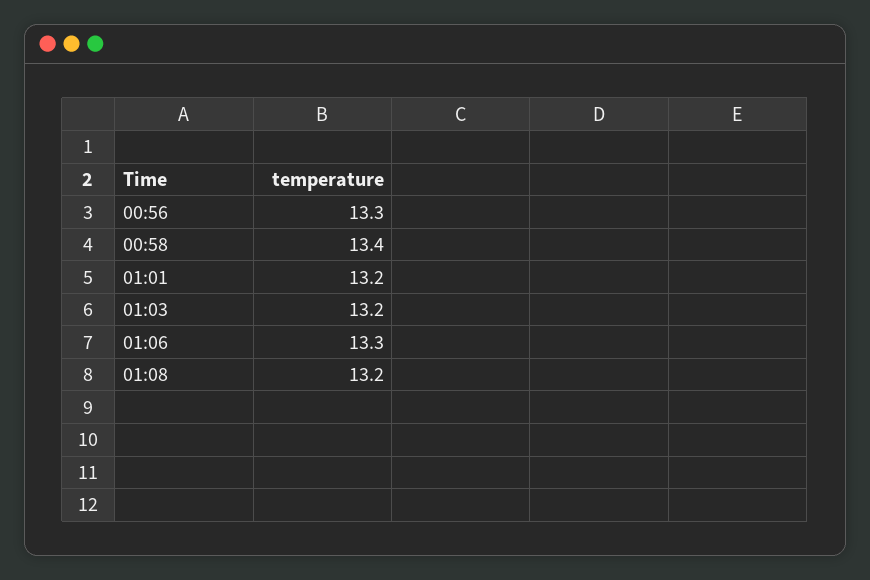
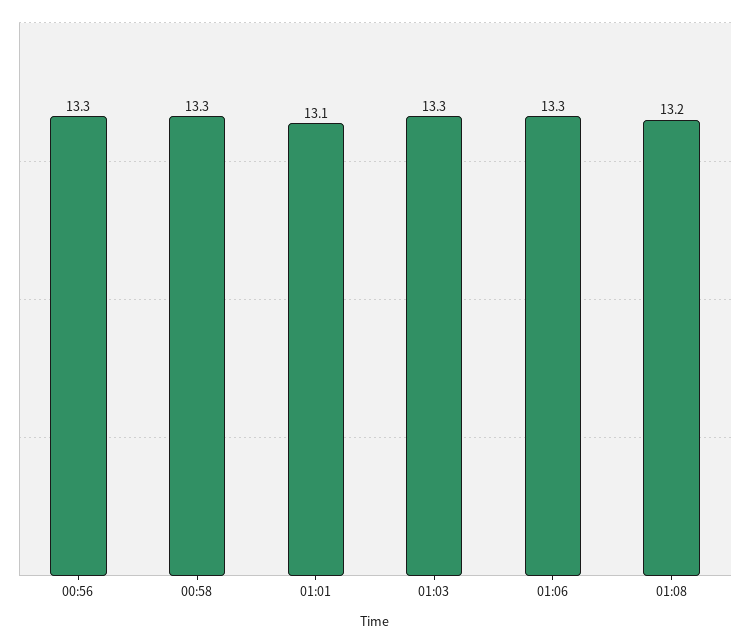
00:58: 13.4 -> 13.3
01:01: 13.2 -> 13.1
01:03: 13.2 -> 13.3

